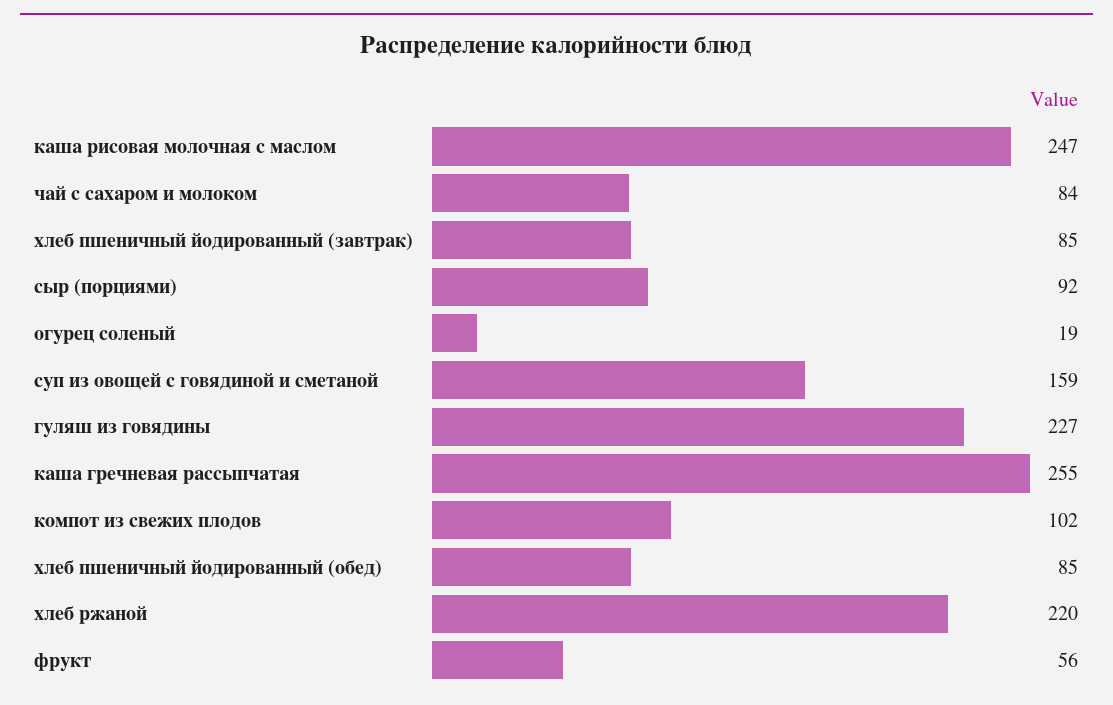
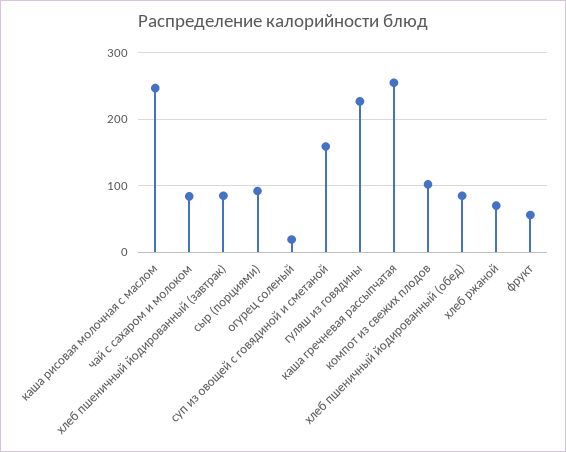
хлеб ржаной: 220 -> 70

